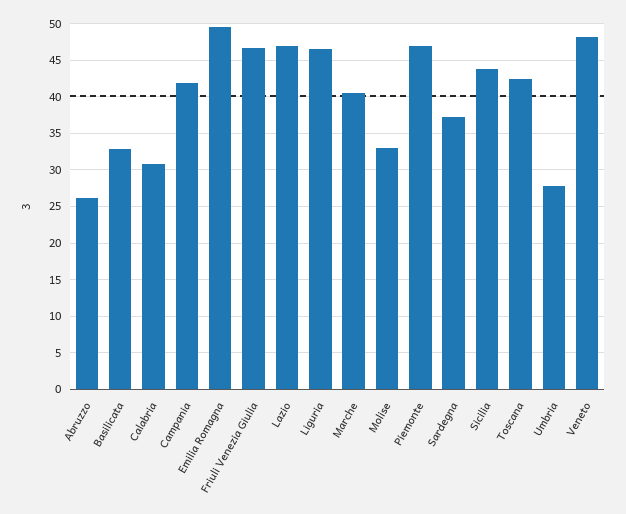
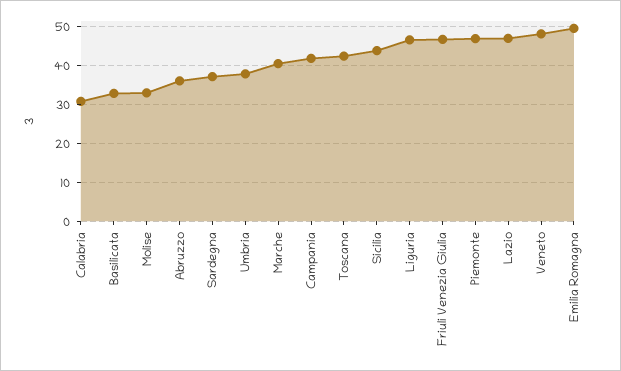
Abruzzo: 26 -> 36
Umbria: 28 -> 38

